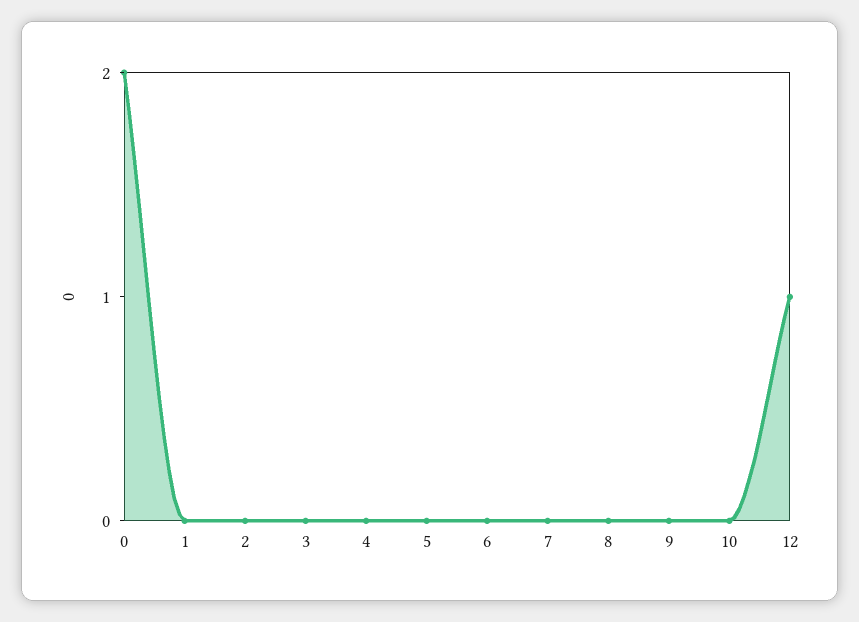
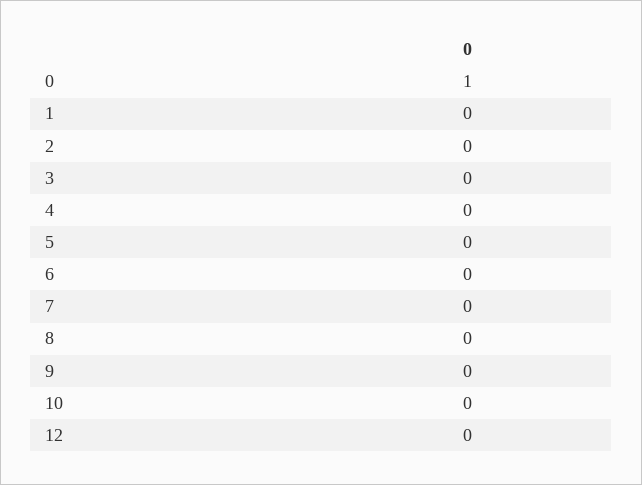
0: 2 -> 1
12: 1 -> 0

